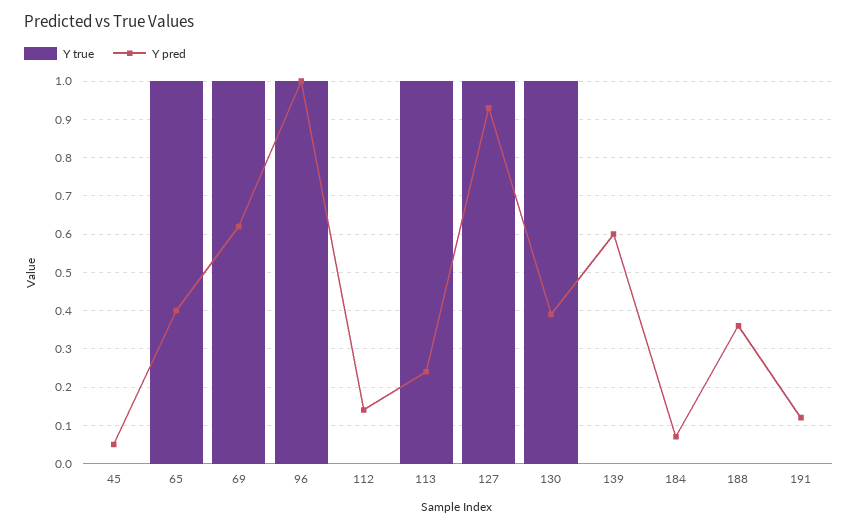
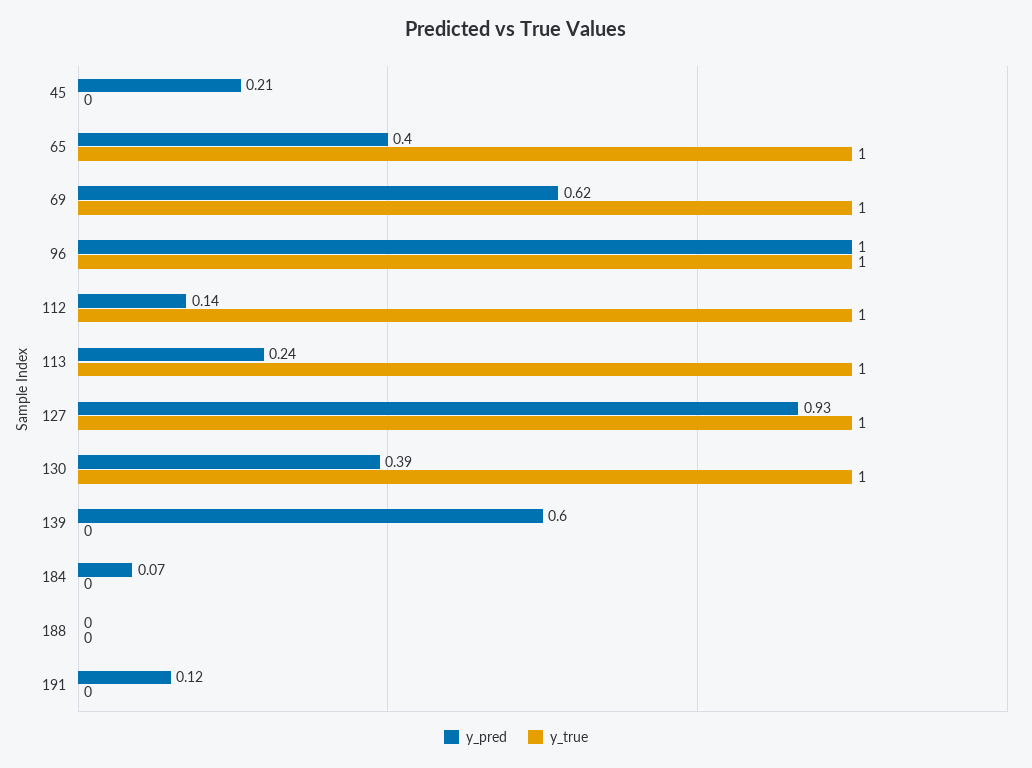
Y pred, 45: 0.05 -> 0.21
Y true, 112: 0 -> 1
Y pred, 188: 0.35 -> 0

